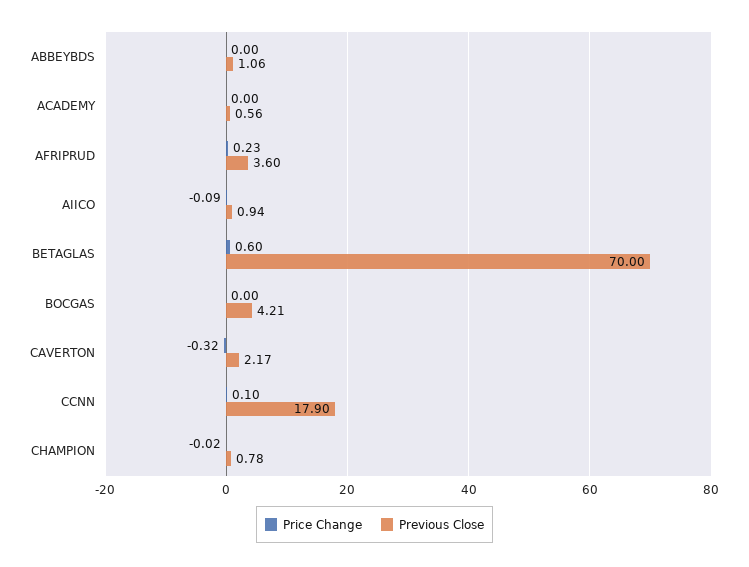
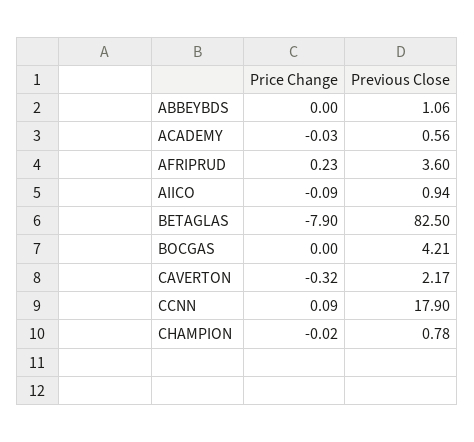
Price Change, ACADEMY: 0 -> -0.03
Price Change, BETAGLAS: 0.6 -> -7.9
Previous Close, BETAGLAS: 70 -> 82.5
Price Change, CCNN: 0.1 -> 0.09

